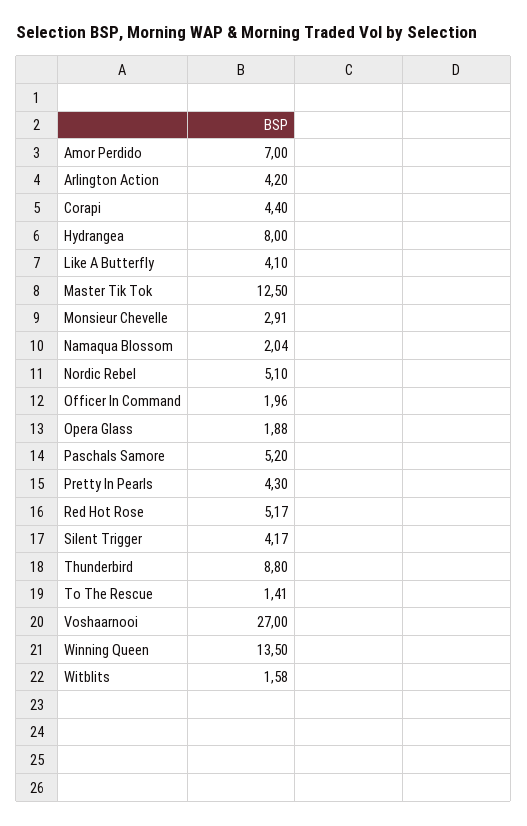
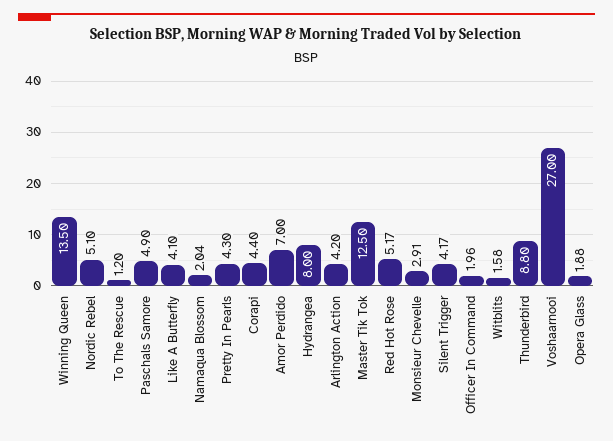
Paschals Samore: 5.2 -> 4.9
To The Rescue: 1.41 -> 1.2

